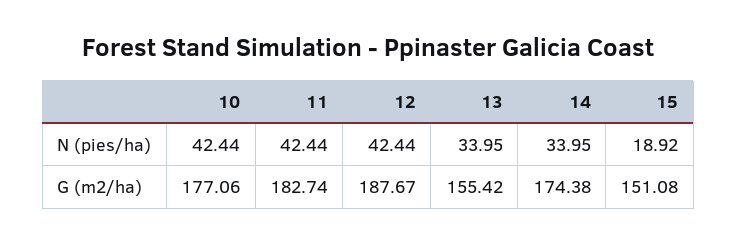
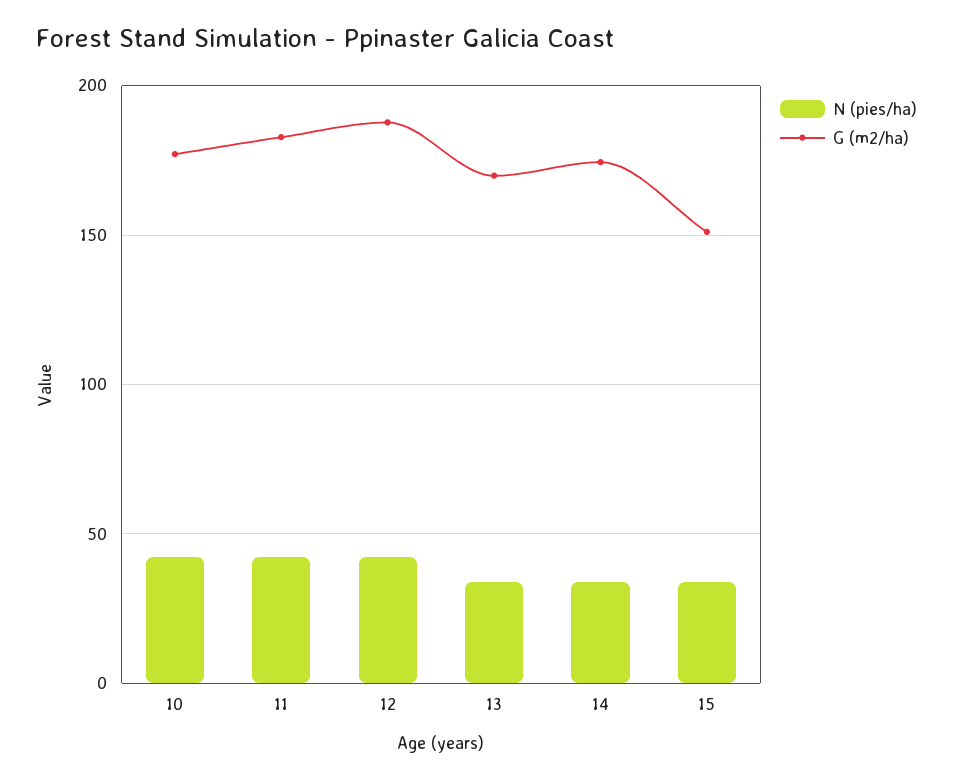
N (pies/ha), 15: 18.92 -> 35
G (m2/ha), 13: 155.42 -> 170

